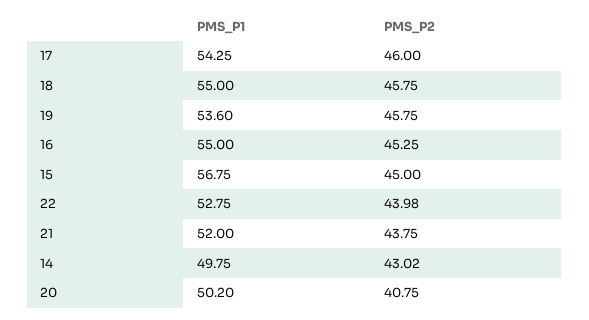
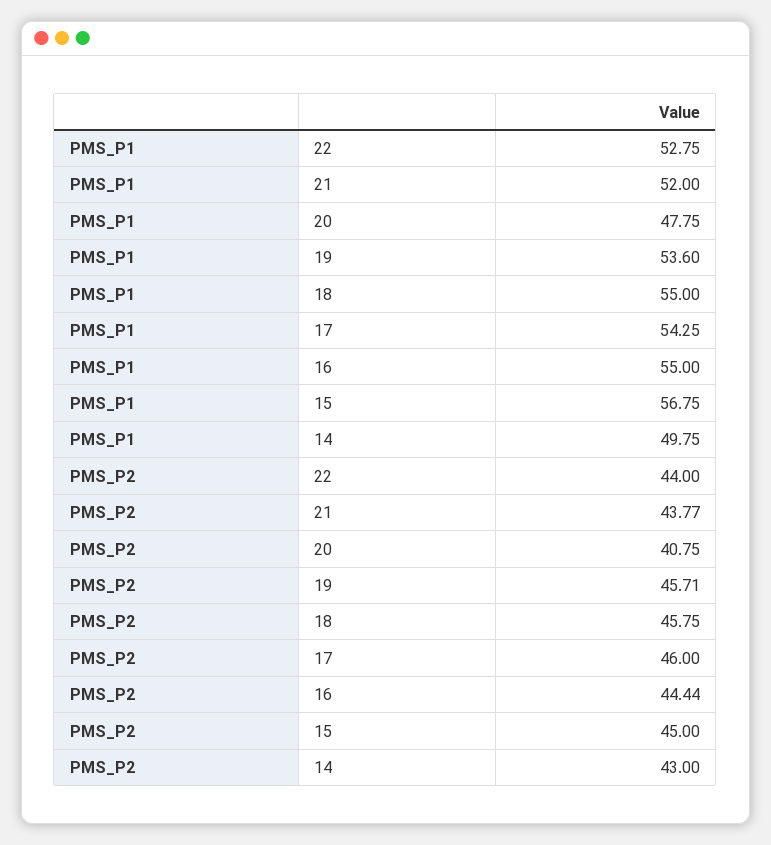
PMS_P2, 19: 45.75 -> 45.71
PMS_P2, 16: 45.25 -> 44.44
PMS_P2, 22: 43.98 -> 44
PMS_P2, 21: 43.75 -> 43.77
PMS_P2, 14: 43.02 -> 43
PMS_P1, 20: 50.2 -> 47.75

